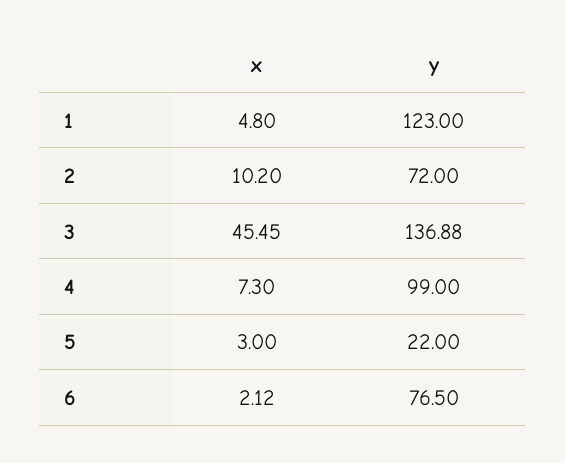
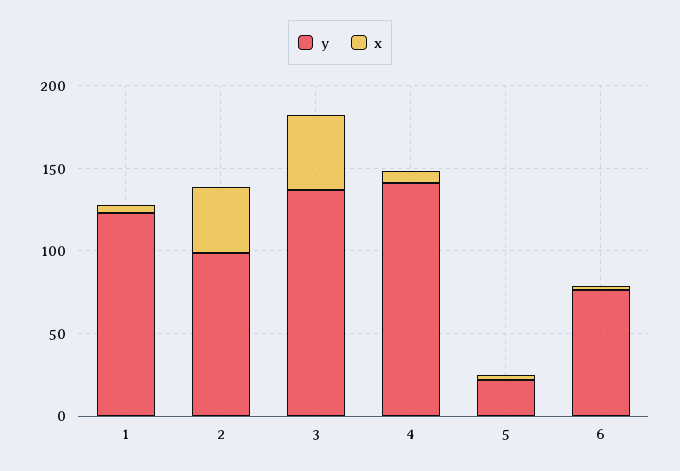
x, 2: 10.2 -> 40
y, 2: 72 -> 100
y, 4: 99 -> 140

